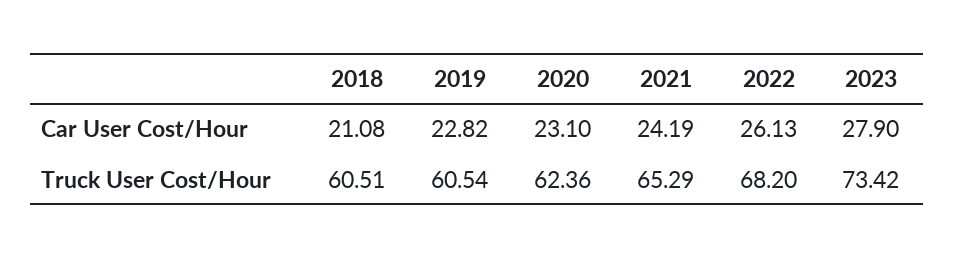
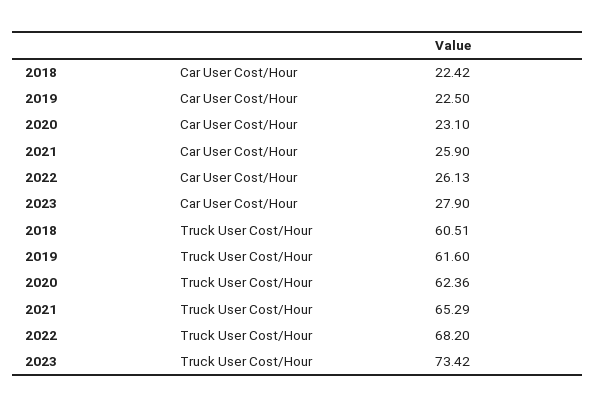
2018, Car User Cost/Hour: 21.08 -> 22.42
2019, Car User Cost/Hour: 22.82 -> 22.5
2021, Car User Cost/Hour: 24.19 -> 25.9
2019, Truck User Cost/Hour: 60.54 -> 61.6

